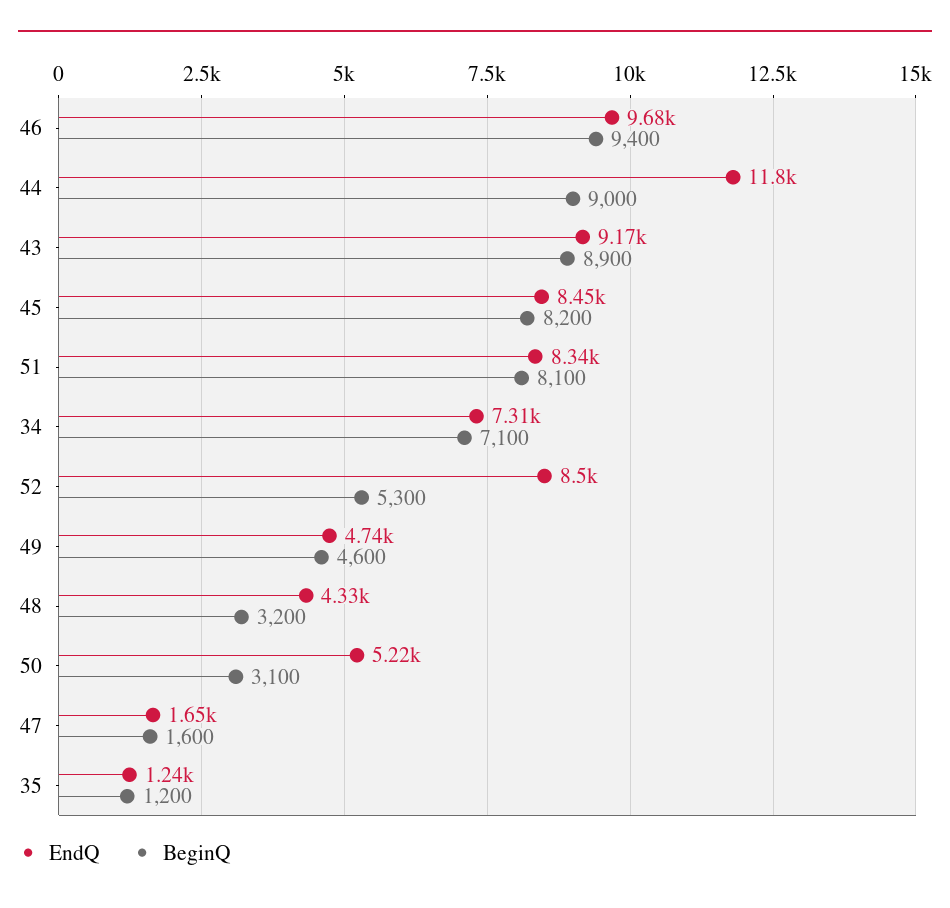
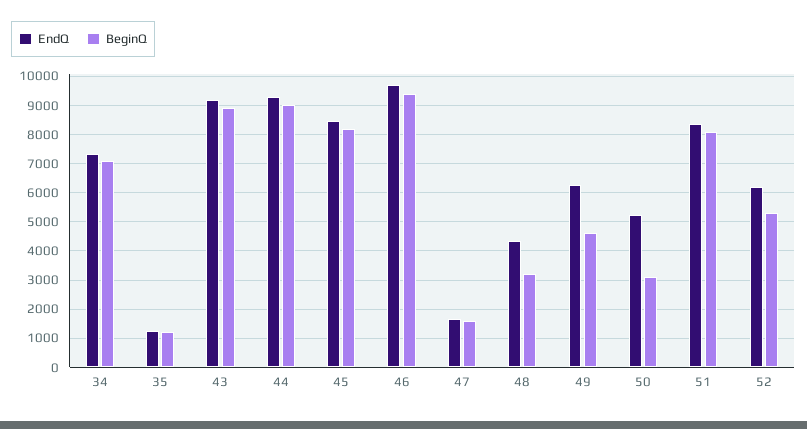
EndQ, 44: 11800 -> 9250
EndQ, 52: 8500 -> 6250
EndQ, 49: 4740 -> 6250

